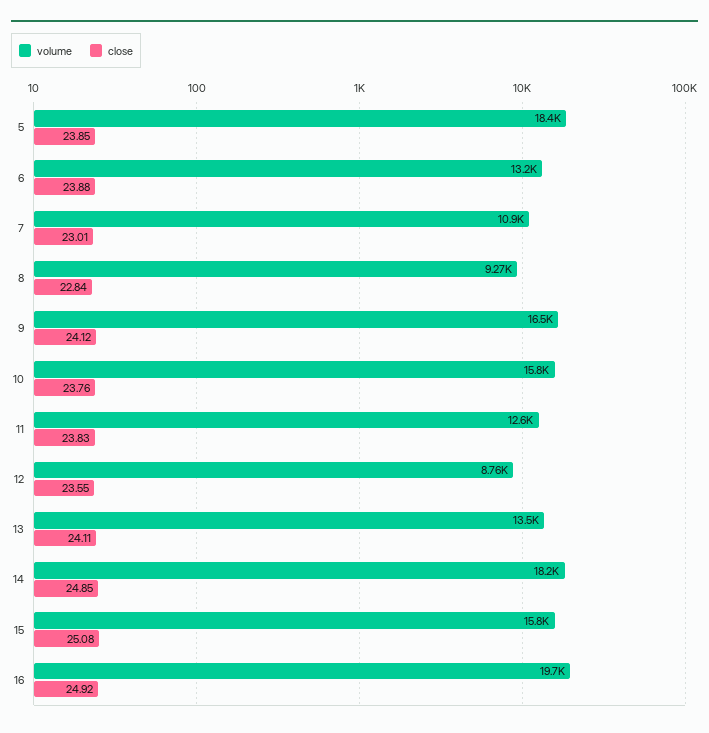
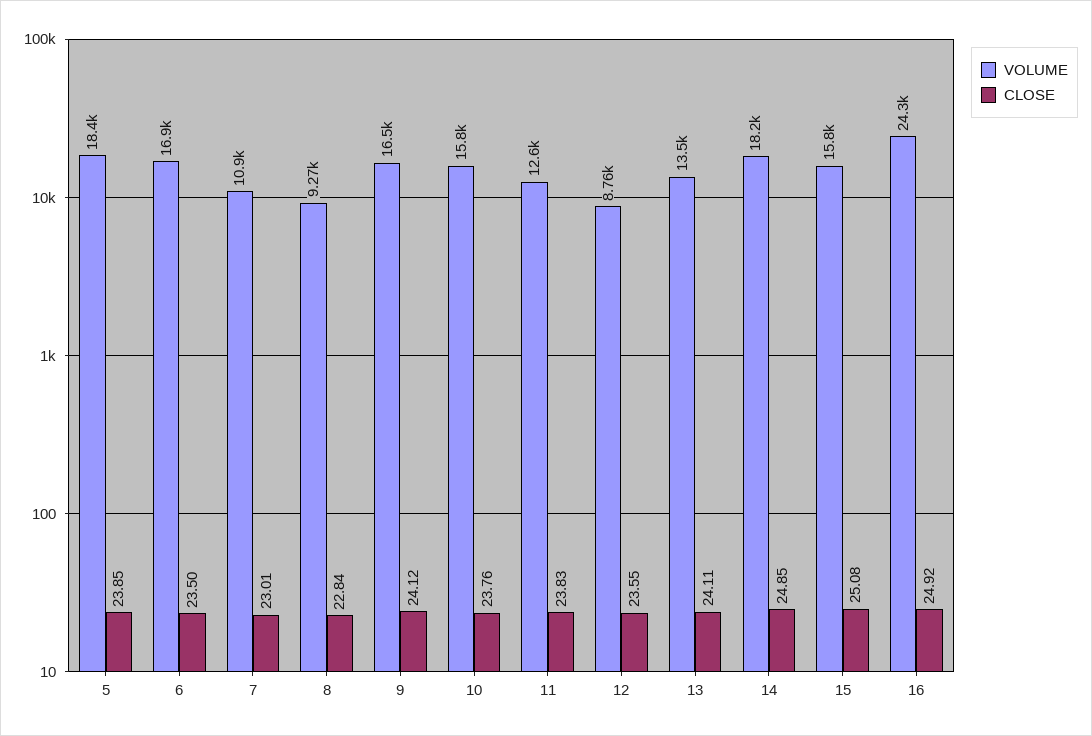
volume, 6: 13200 -> 16900
close, 6: 23.88 -> 23.5
volume, 16: 19700 -> 24300

